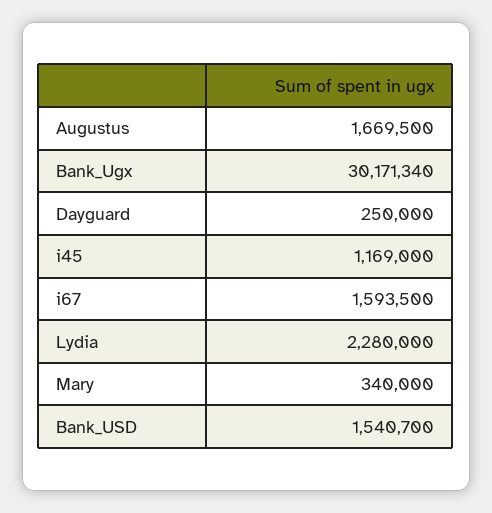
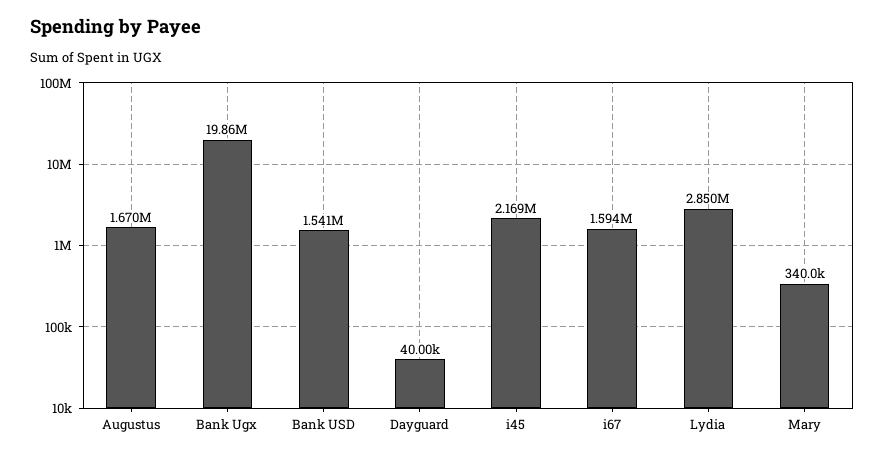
Bank_Ugx: 30171340 -> 19860000
Dayguard: 250000 -> 40000
i45: 1169000 -> 2169000
Lydia: 2280000 -> 2850000

